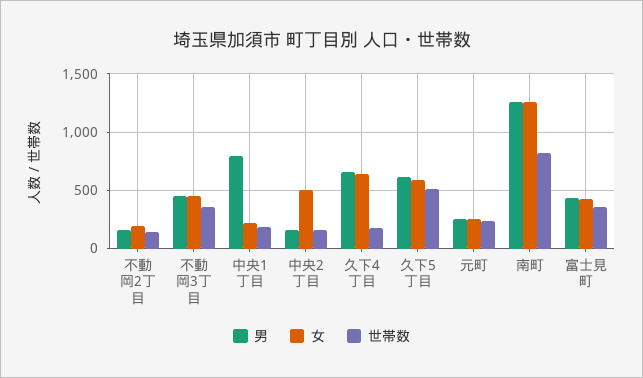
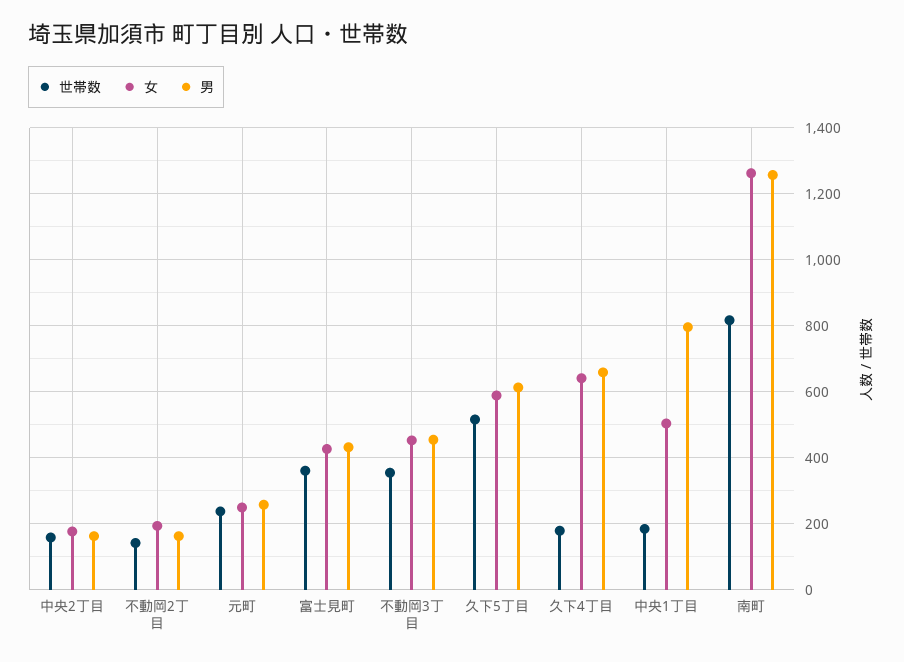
女, 中央1丁目: 200 -> 500
女, 中央2丁目: 500 -> 180

